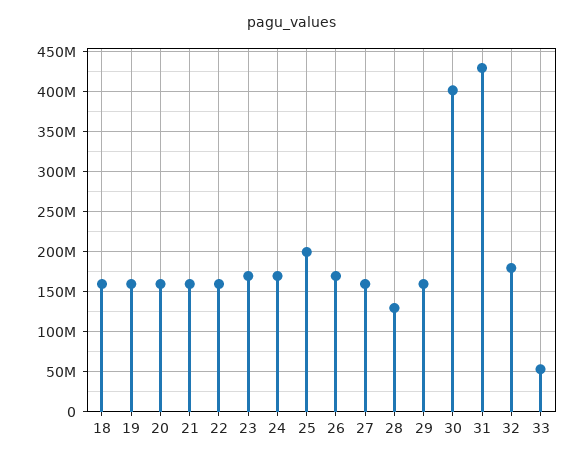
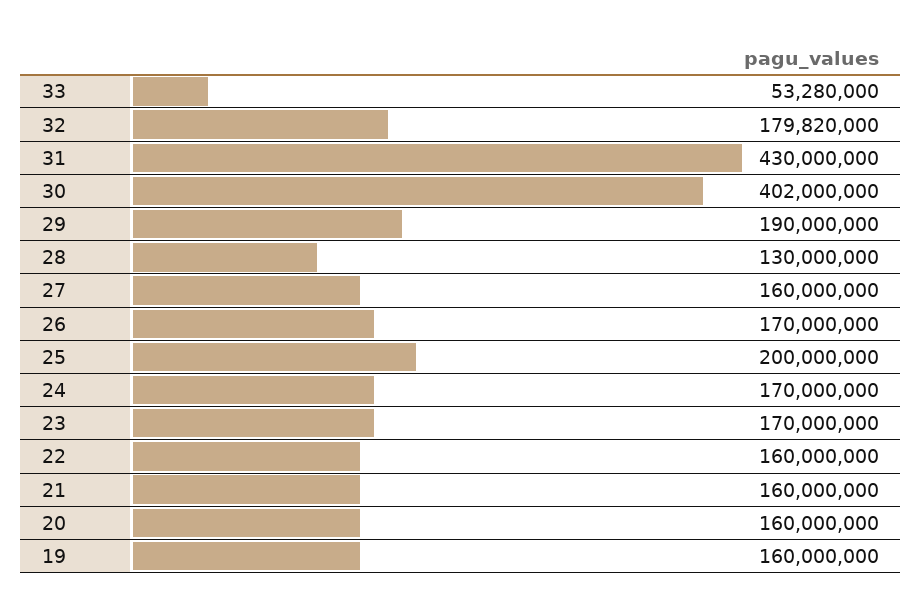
18: 160000000 -> none
29: 160000000 -> 190000000

